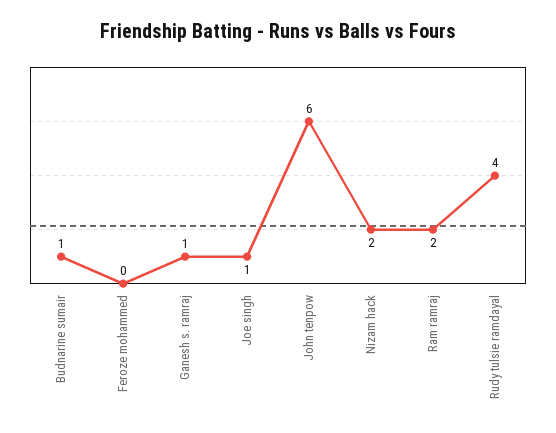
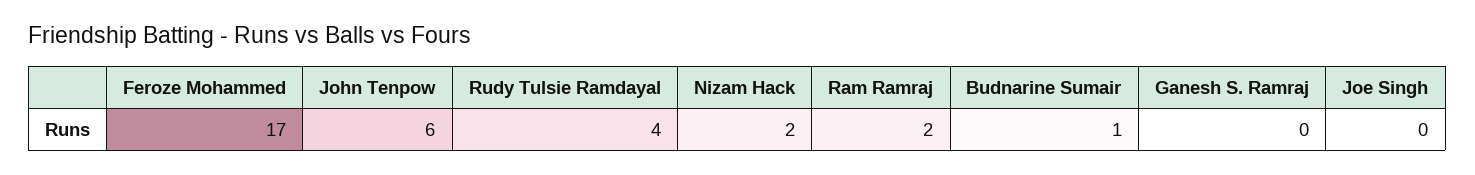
Feroze mohammed: 0 -> 17
Ganesh s. ramraj: 1 -> 0
Joe singh: 1 -> 0

